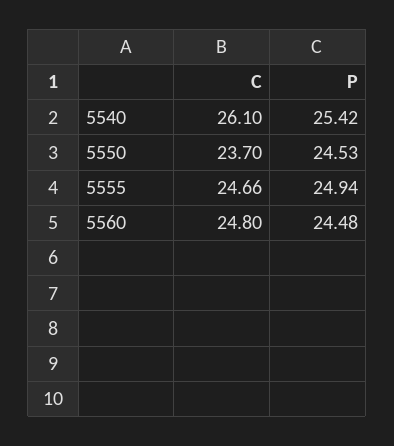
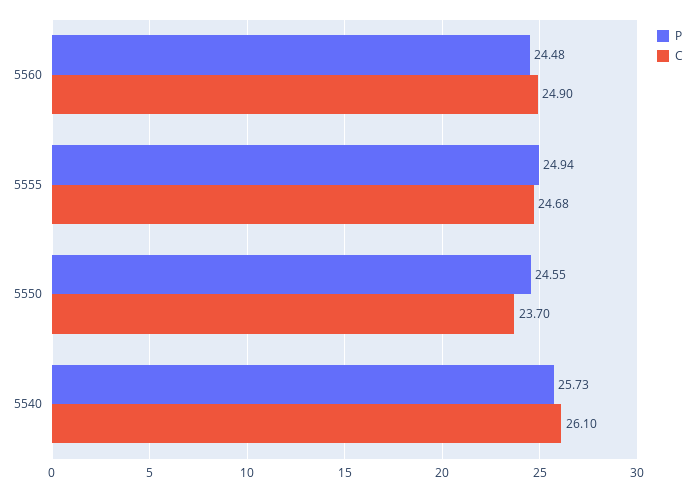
P, 5540: 25.42 -> 25.73
P, 5550: 24.53 -> 24.55
C, 5555: 24.66 -> 24.68
C, 5560: 24.8 -> 24.9

